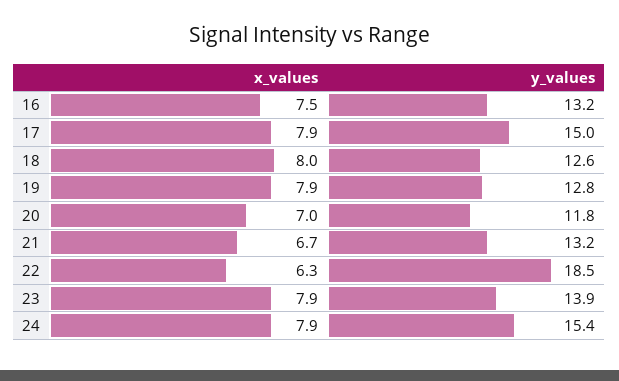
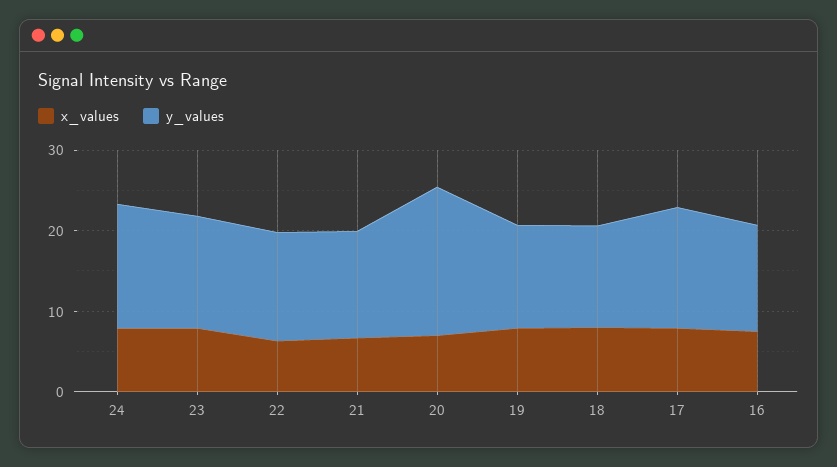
y_values, 20: 11.8 -> 18
y_values, 22: 18.5 -> 14

